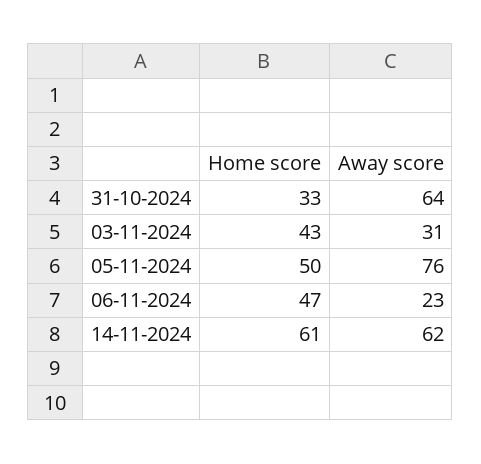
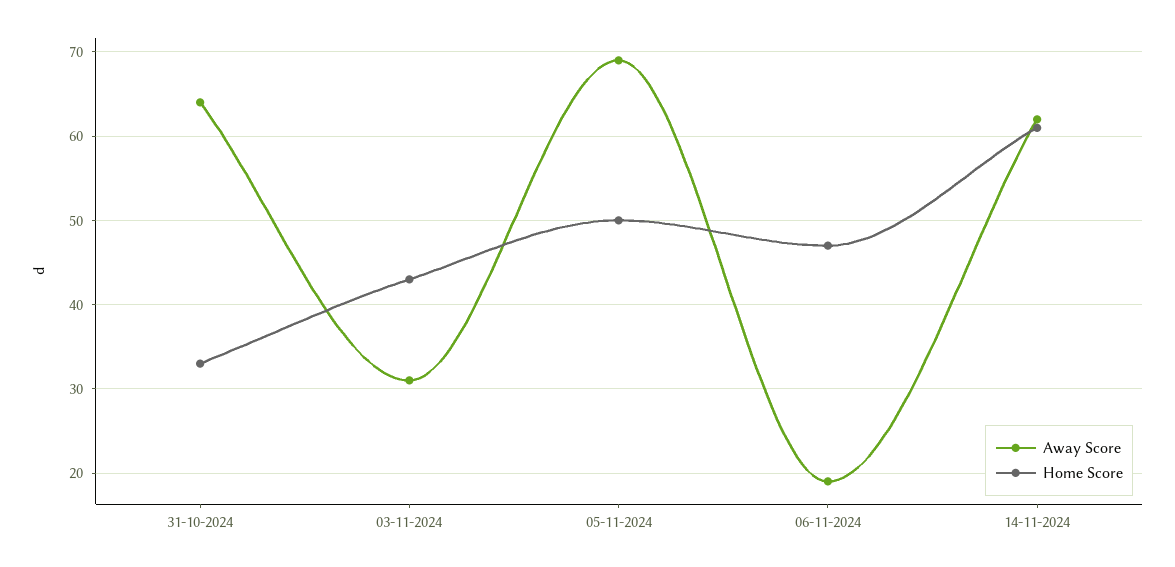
Away score, 05-11-2024: 76 -> 69
Away score, 06-11-2024: 23 -> 19

